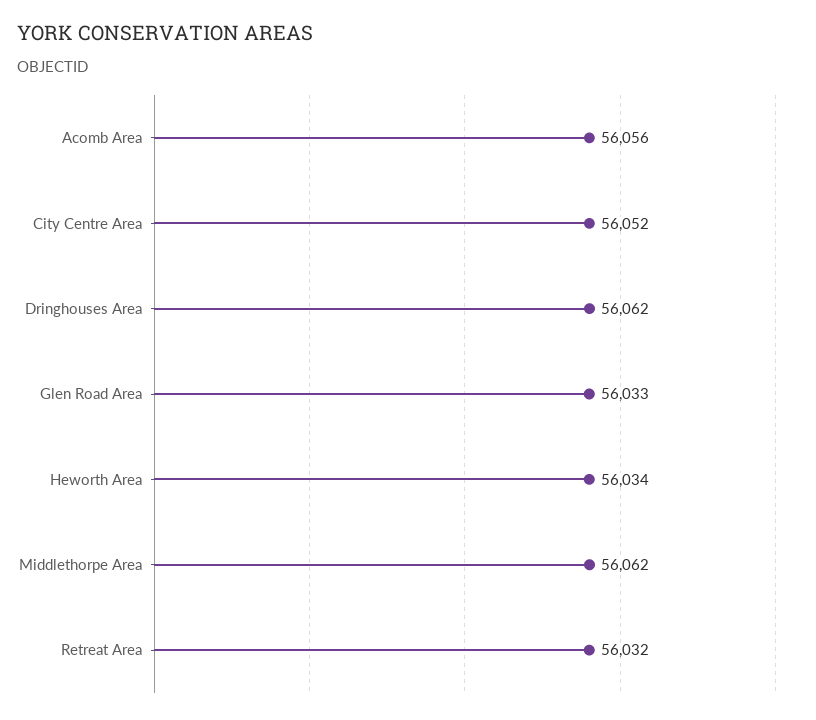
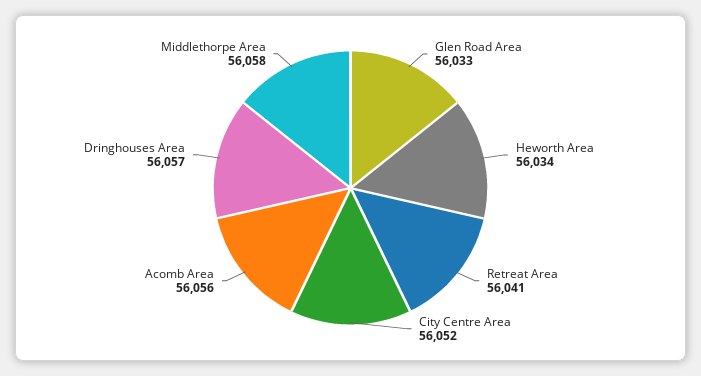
Dringhouses Area: 56062 -> 56057
Middlethorpe Area: 56062 -> 56058
Retreat Area: 56032 -> 56041

